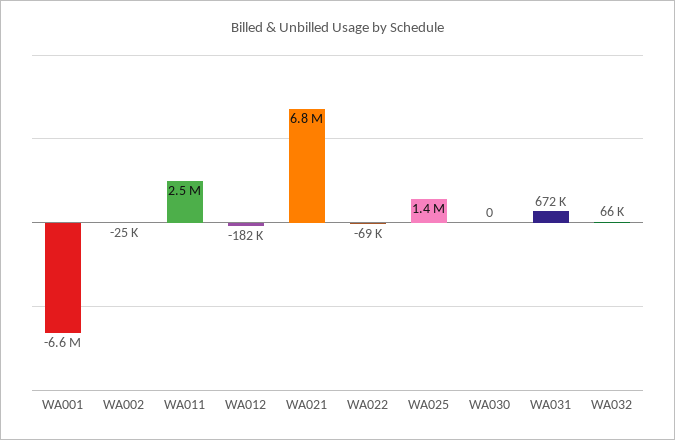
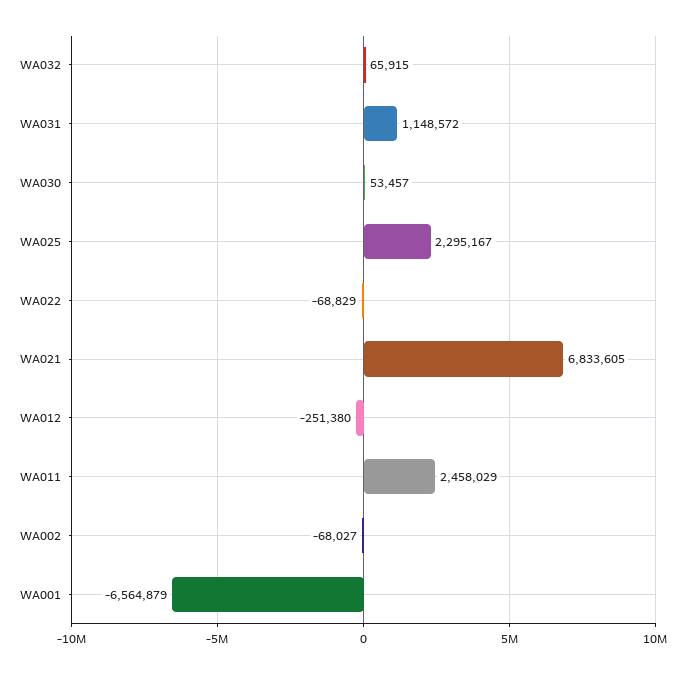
WA002: -25000 -> -68027
WA012: -182000 -> -251380
WA025: 1400000 -> 2295167
WA030: 0 -> 53457
WA031: 672000 -> 1148572

